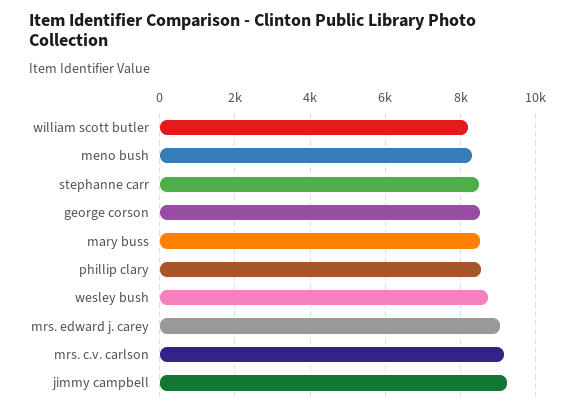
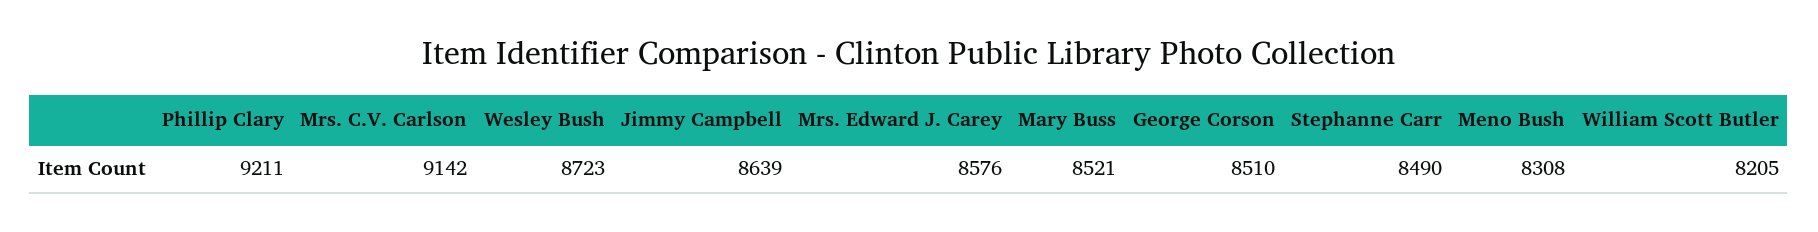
phillip clary: 8600 -> 9211
mrs. edward j. carey: 9000 -> 8576
jimmy campbell: 9200 -> 8639

